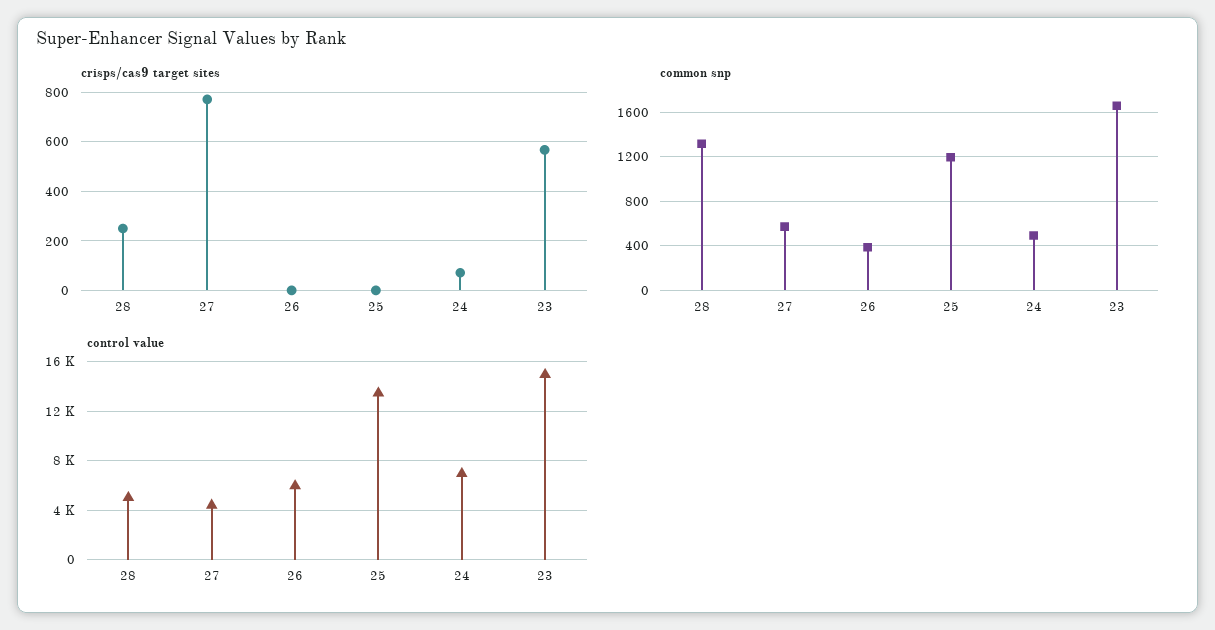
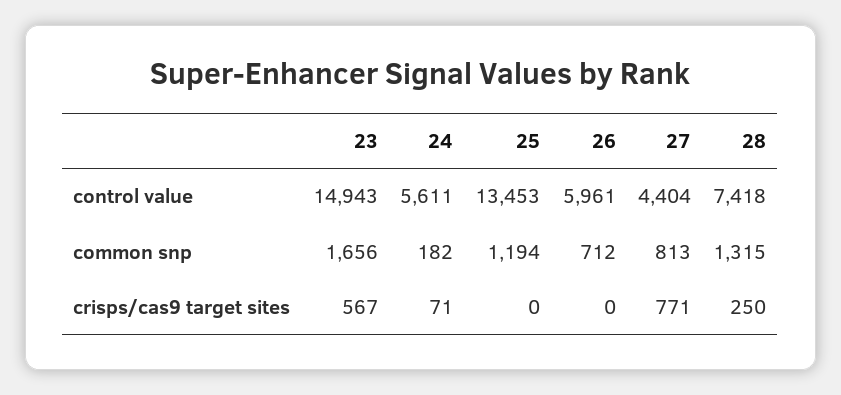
common snp, 27: 600 -> 813
common snp, 26: 400 -> 712
common snp, 24: 500 -> 182
control value, 28: 5000 -> 7418
control value, 24: 7000 -> 5611

